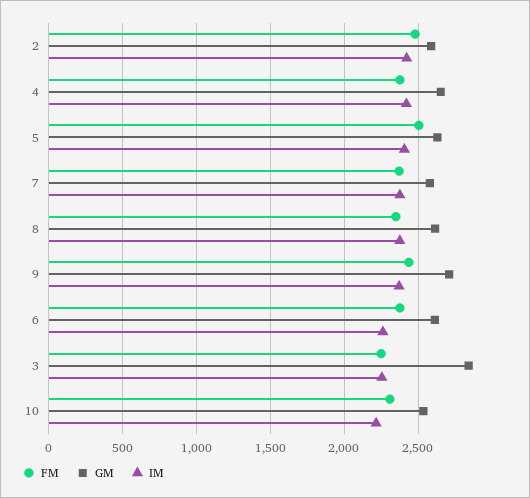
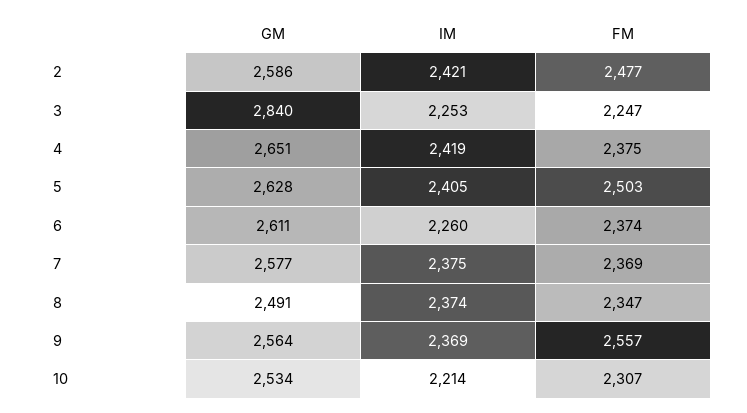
GM, 8: 2600 -> 2491
FM, 9: 2450 -> 2557
GM, 9: 2700 -> 2564

